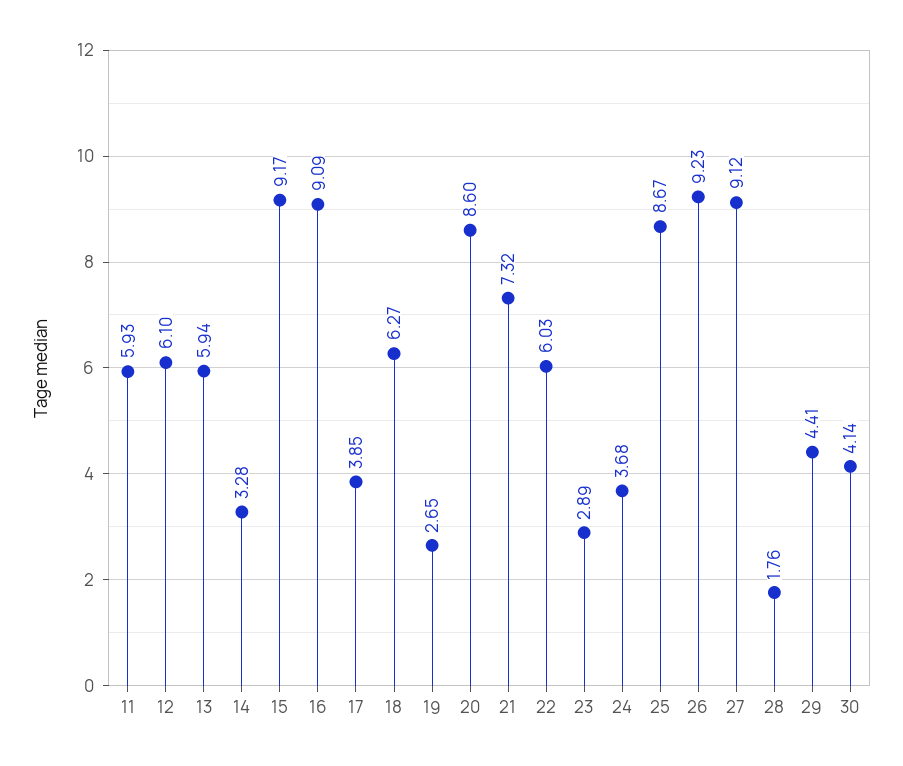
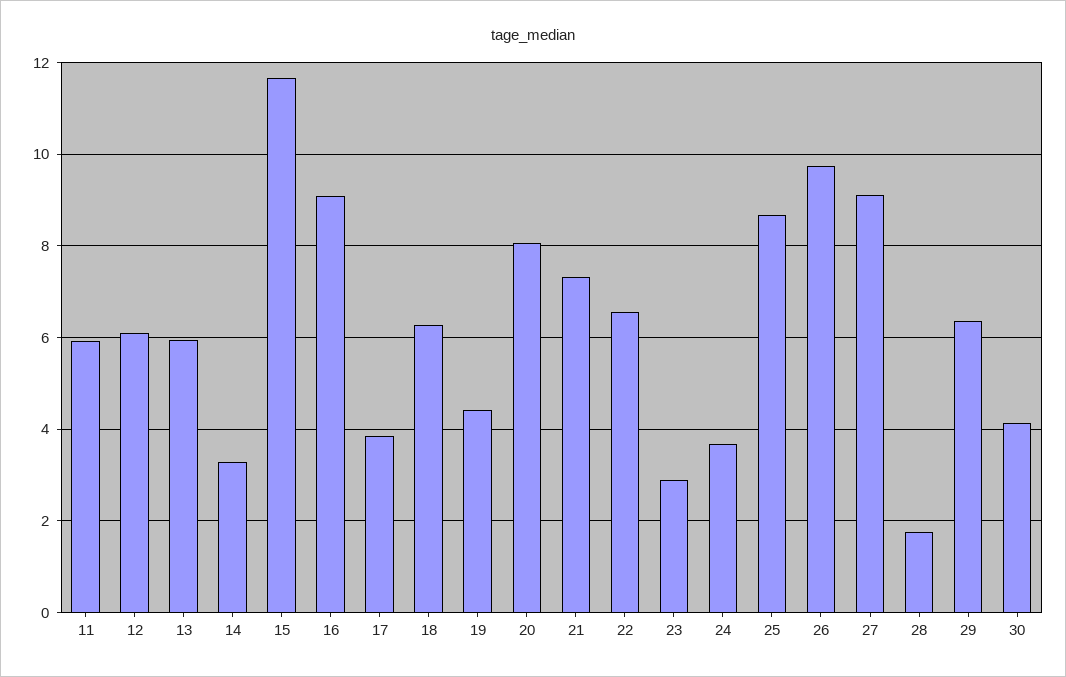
15: 9.17 -> 11.6
19: 2.65 -> 4.4
20: 8.6 -> 8
22: 6.03 -> 6.6
26: 9.23 -> 9.8
29: 4.41 -> 6.4

